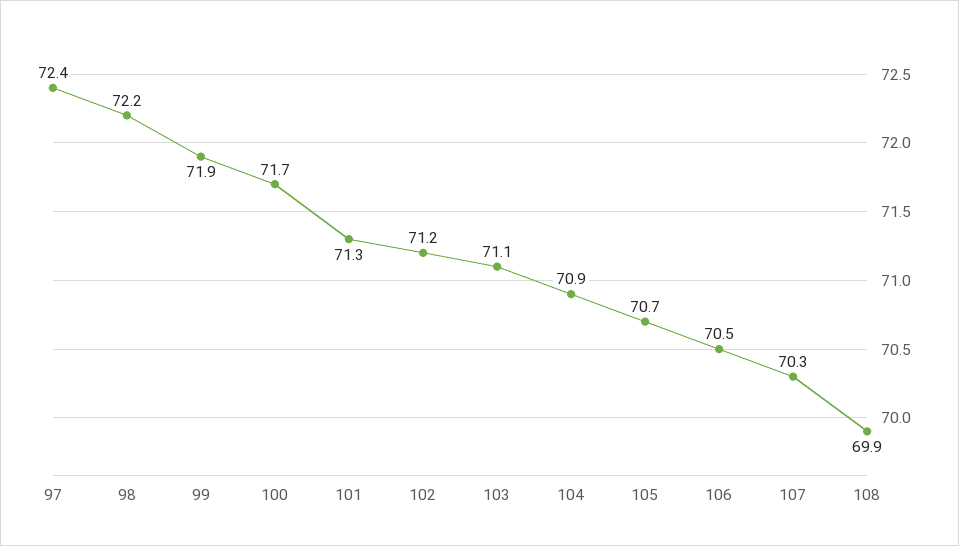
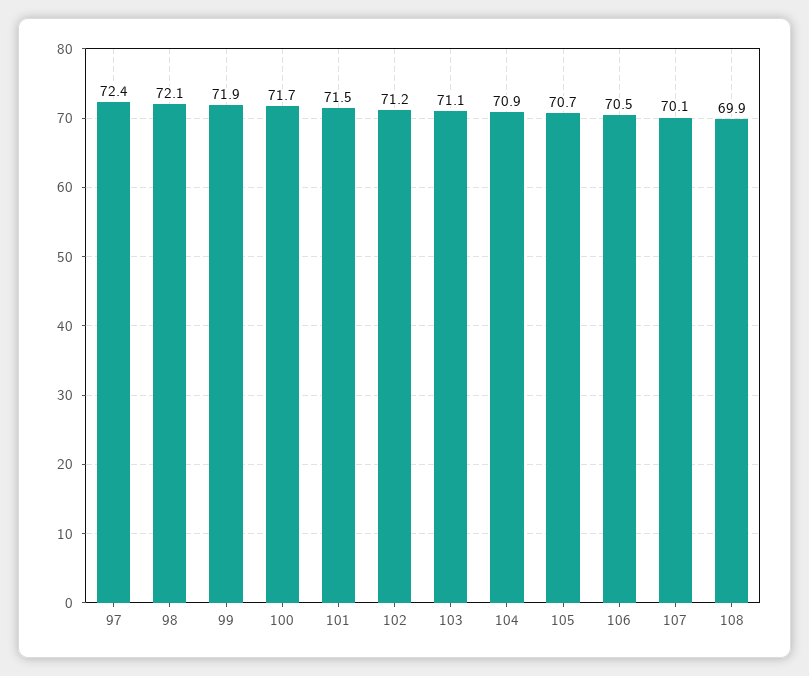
98: 72.2 -> 72.1
101: 71.3 -> 71.5
107: 70.3 -> 70.1

